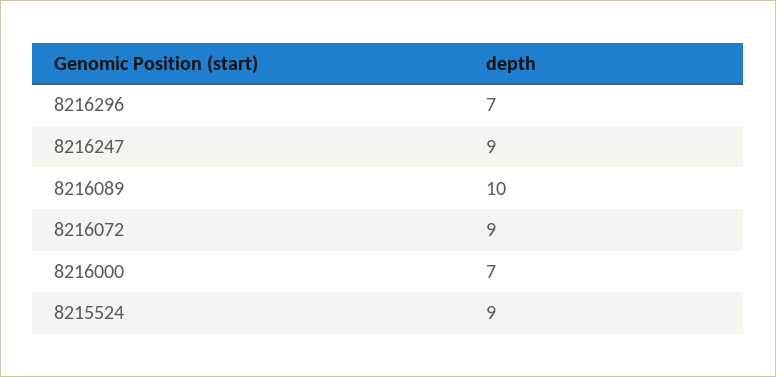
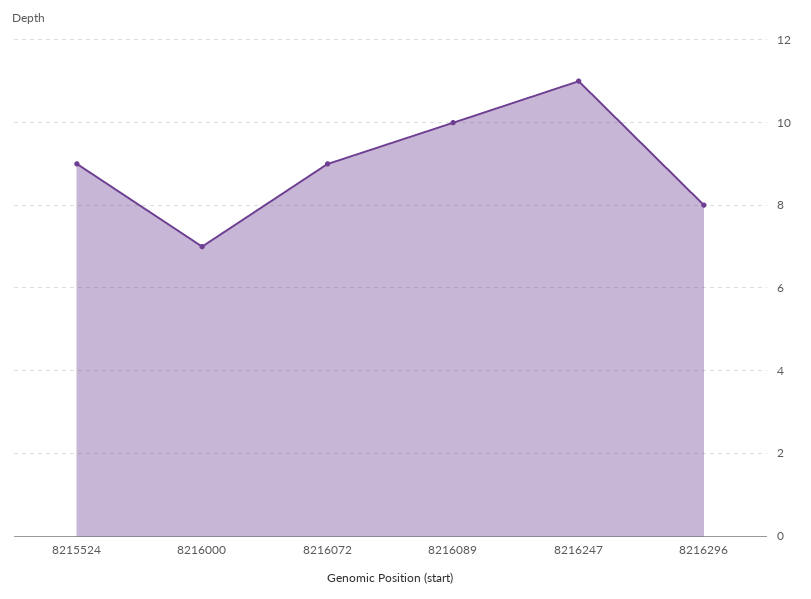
8216296: 7 -> 8
8216247: 9 -> 11

